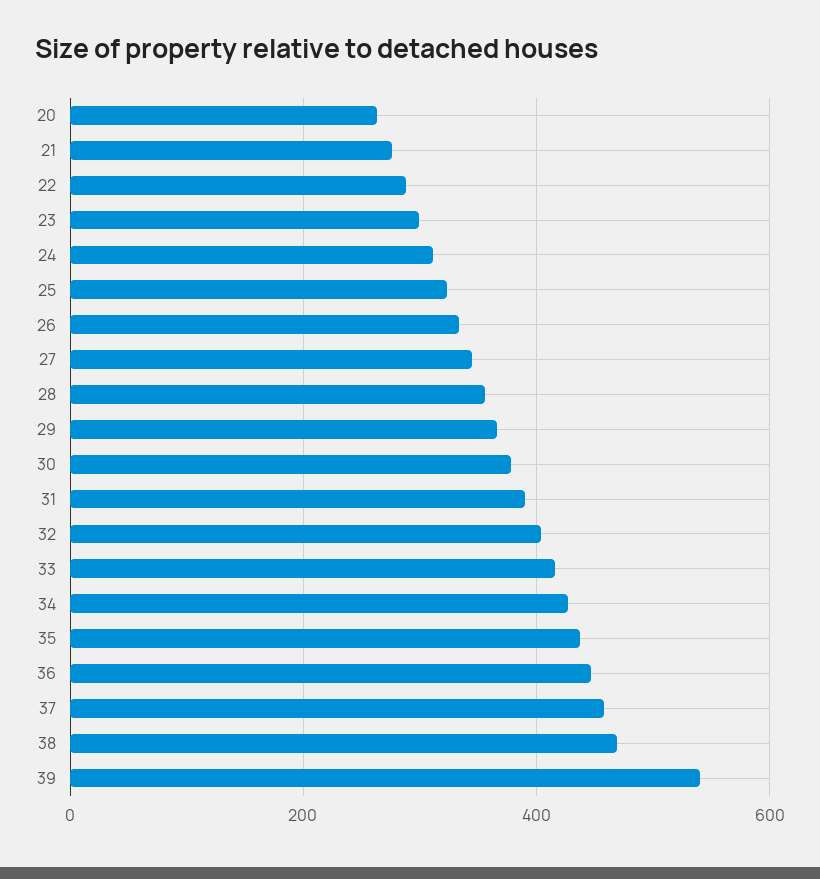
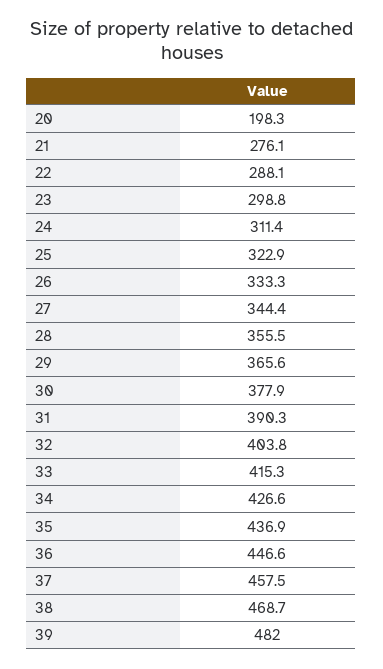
20: 260 -> 198.3
39: 540 -> 482

